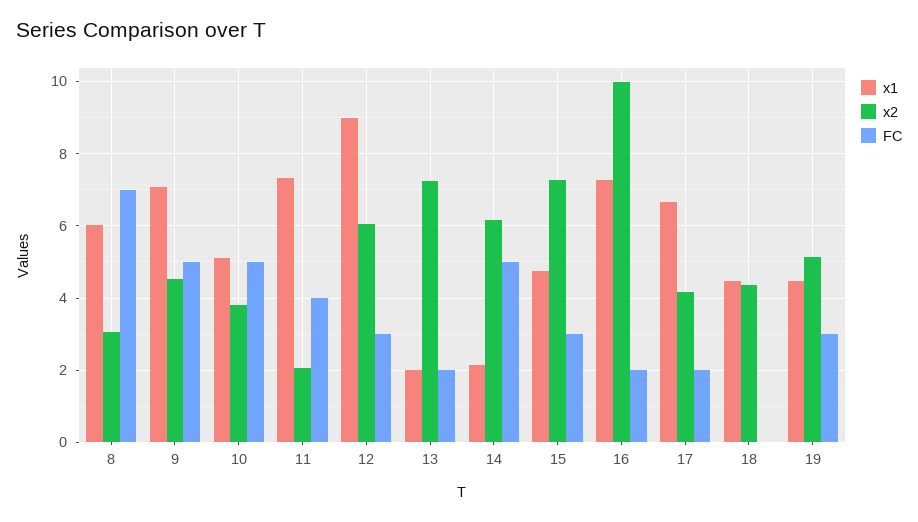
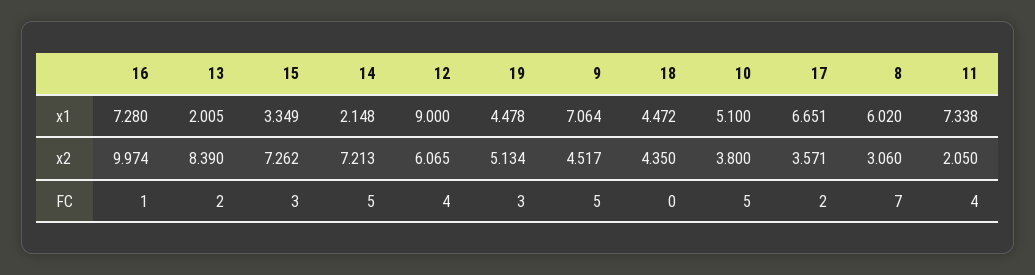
FC, 12: 3 -> 4
x2, 13: 7.2 -> 8.39
x2, 14: 6.2 -> 7.213
x1, 15: 4.8 -> 3.349
FC, 16: 2 -> 1
x2, 17: 4.2 -> 3.571

